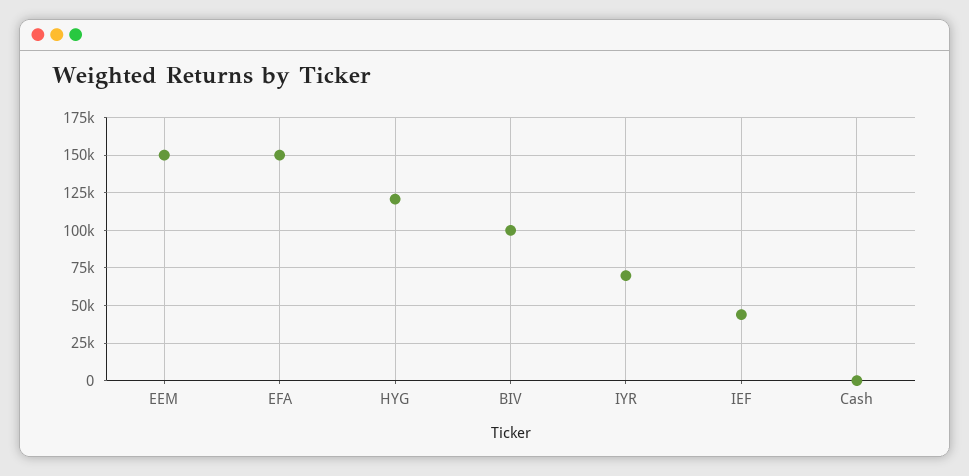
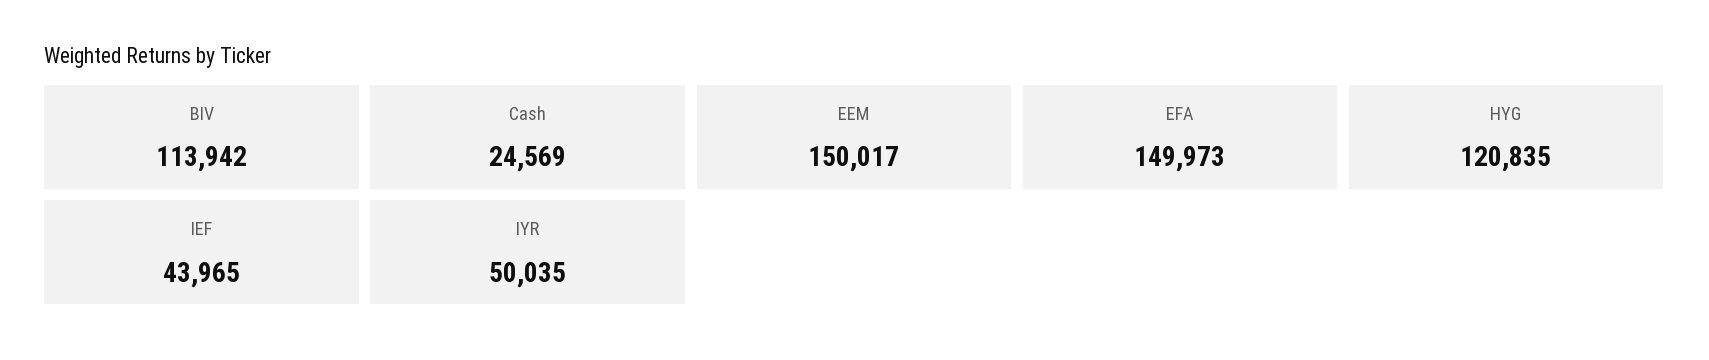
BIV: 100000 -> 113942
IYR: 70000 -> 50035
Cash: 0 -> 24569

